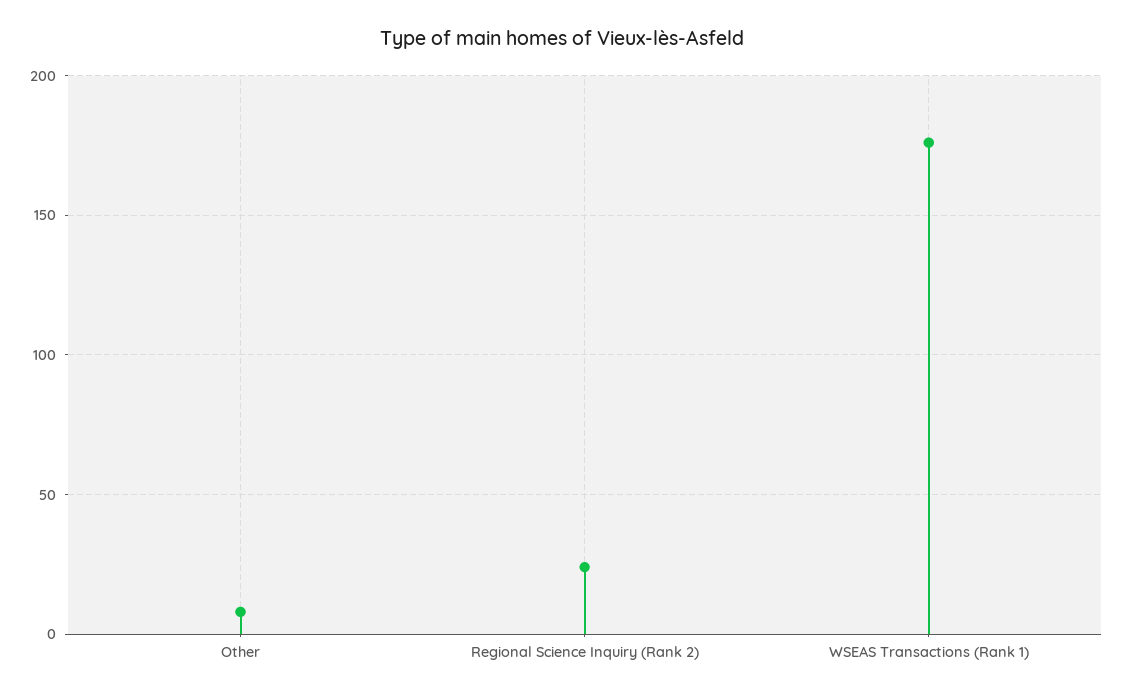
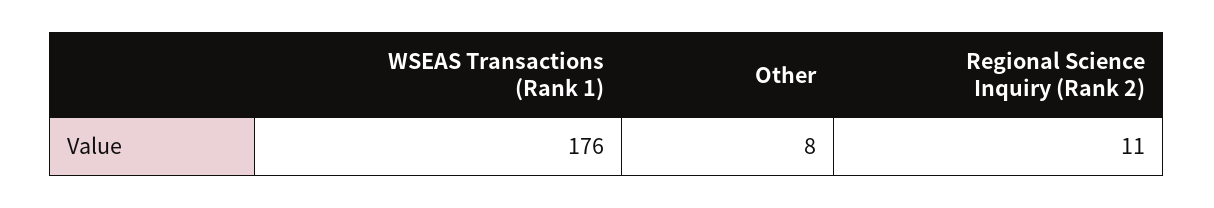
Regional Science Inquiry (Rank 2): 25 -> 11

